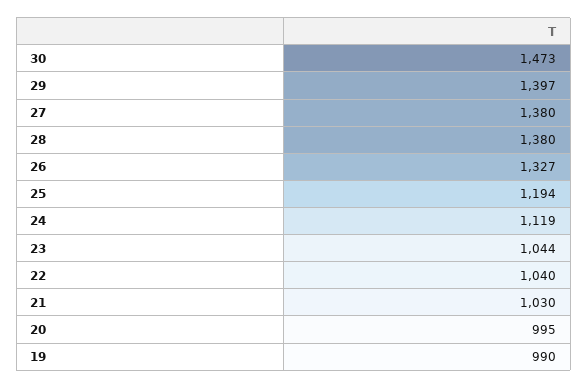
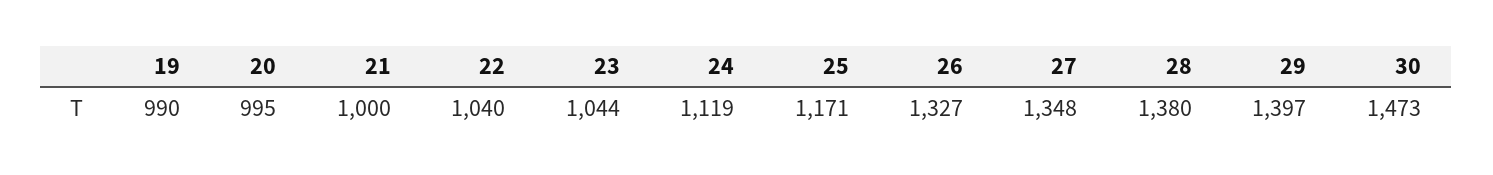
27: 1380 -> 1348
25: 1194 -> 1171
21: 1030 -> 1000

